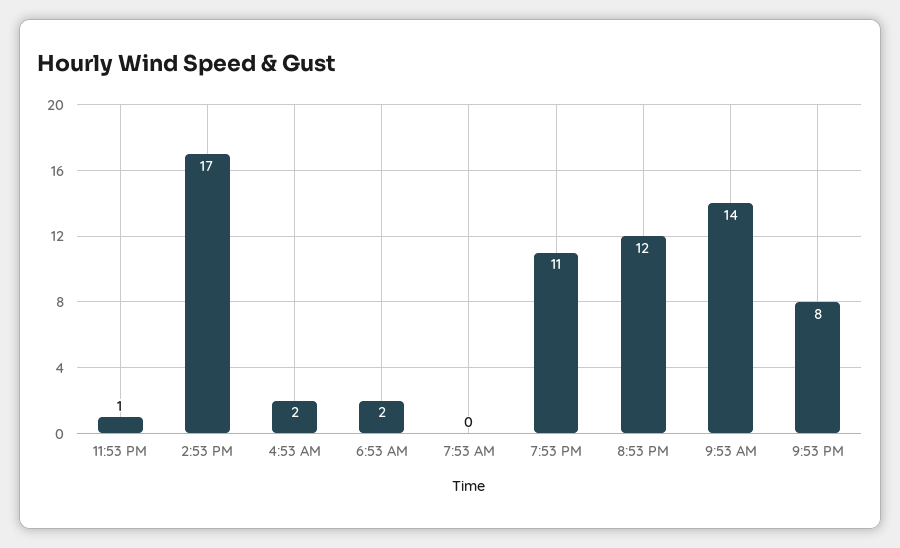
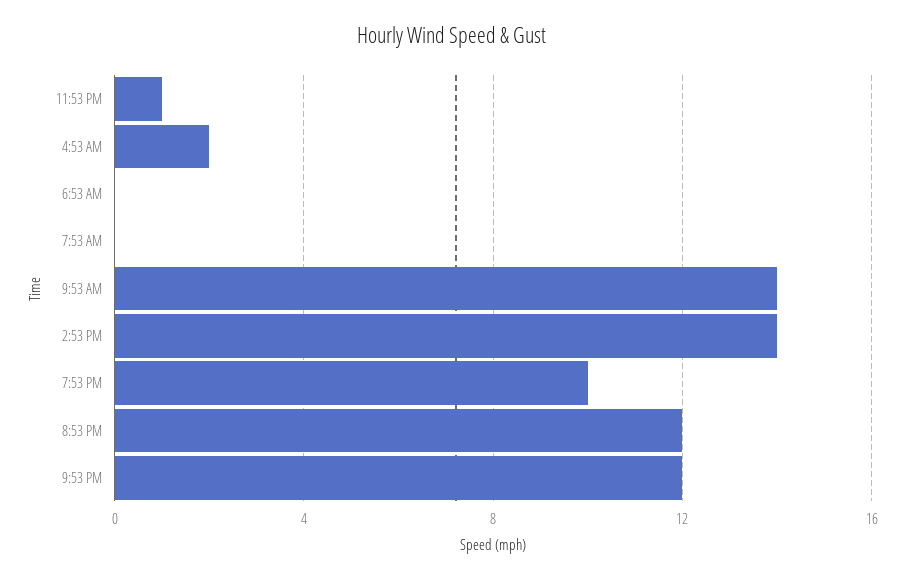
2:53 PM: 17 -> 14
6:53 AM: 2 -> 0
7:53 PM: 11 -> 10
9:53 PM: 8 -> 12

